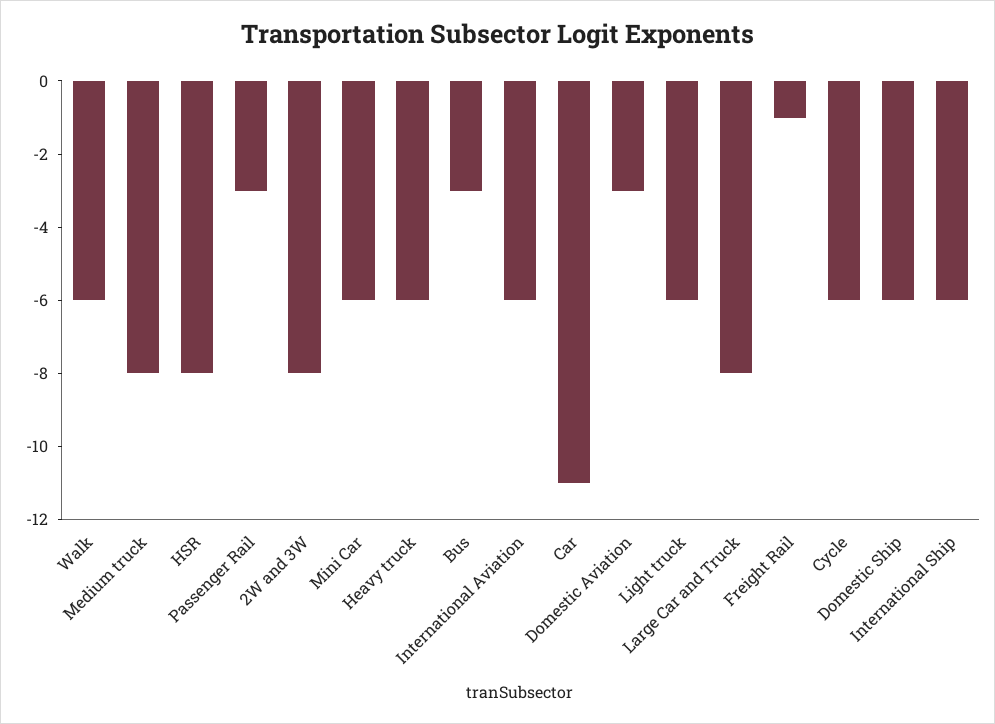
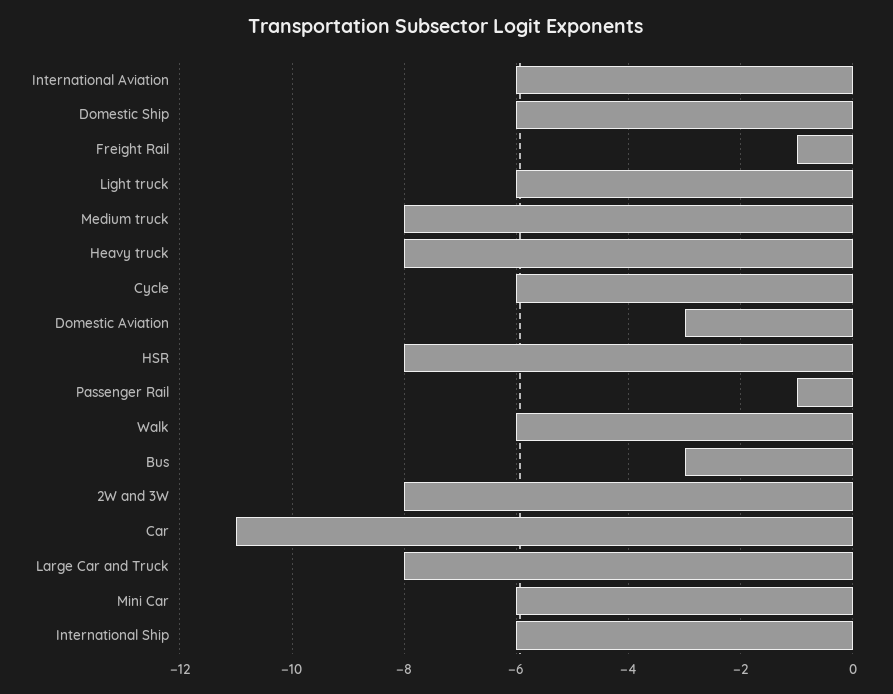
Passenger Rail: -3 -> -1
Heavy truck: -6 -> -8

